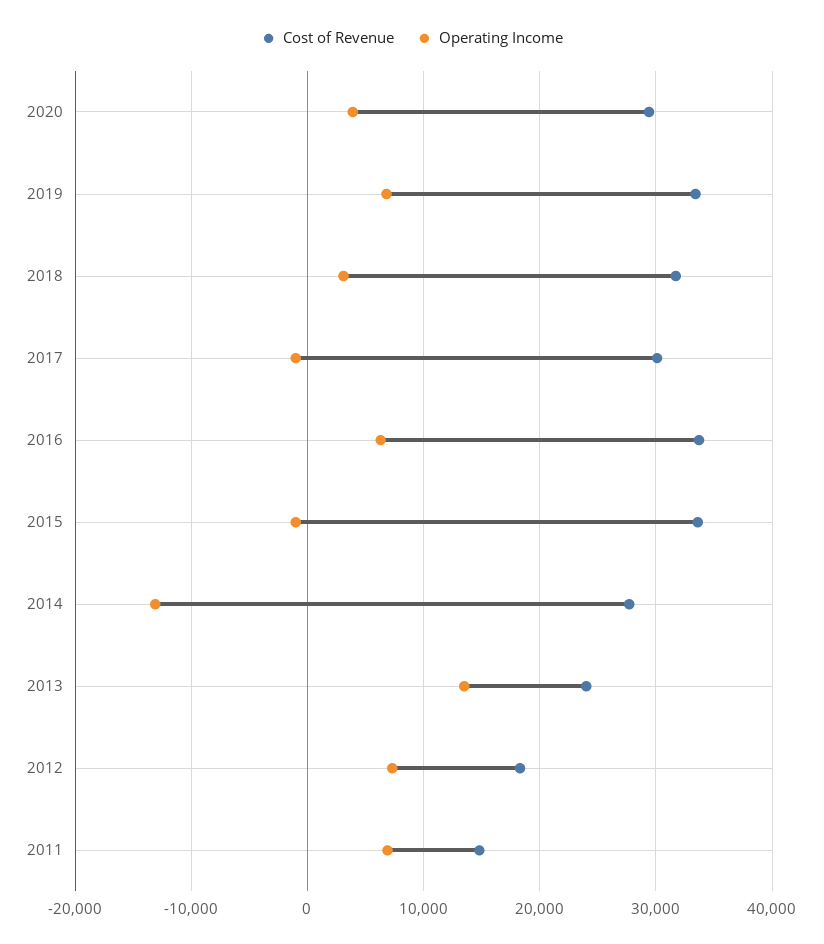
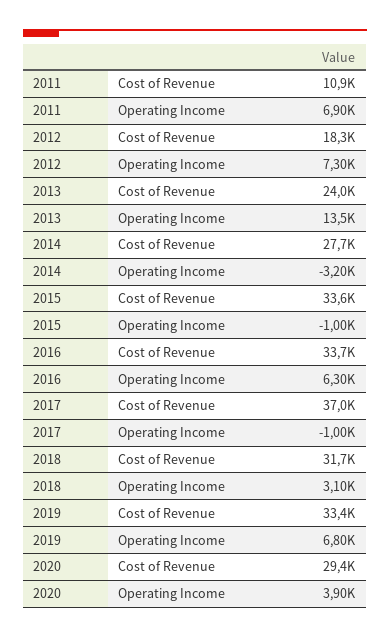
Cost of Revenue, 2017: 30000 -> 37000
Operating Income, 2014: -13000 -> -3200
Cost of Revenue, 2011: 15000 -> 10900

